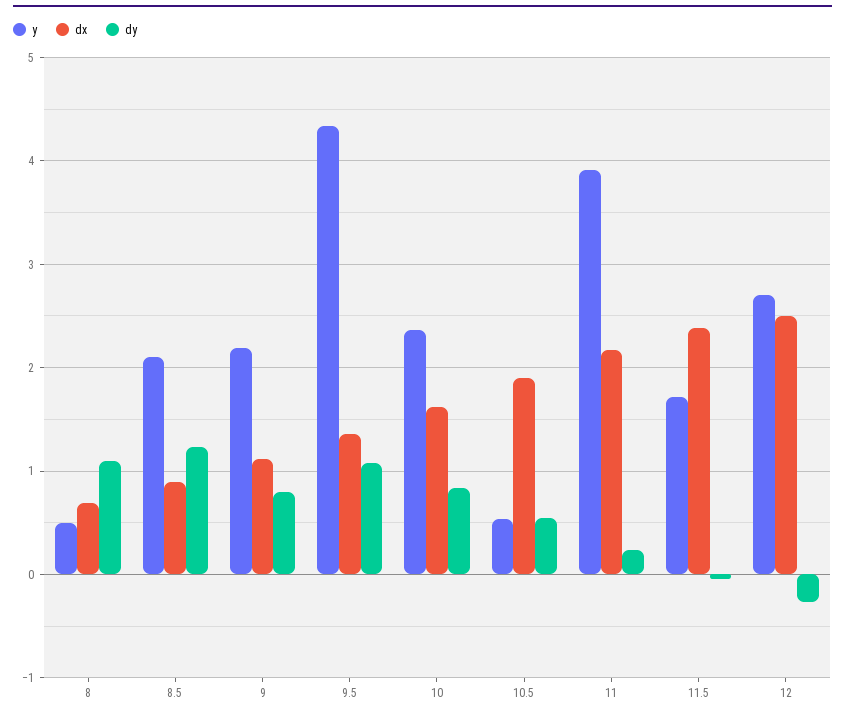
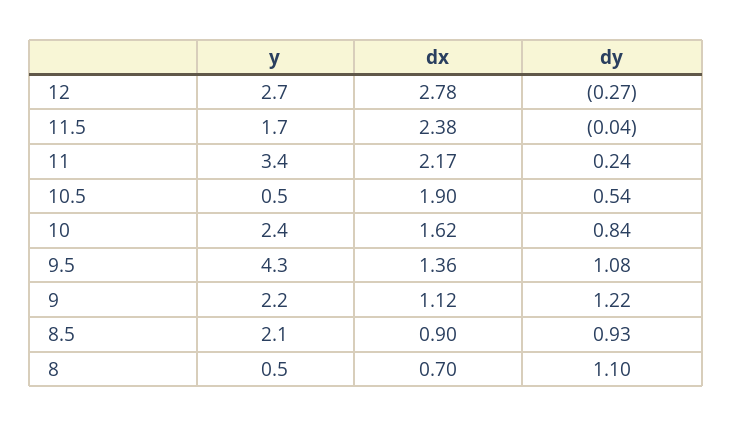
dy, 8.5: 1.2 -> 0.93
dy, 9: 0.8 -> 1.22
y, 11: 3.9 -> 3.4
dx, 12: 2.5 -> 2.78

